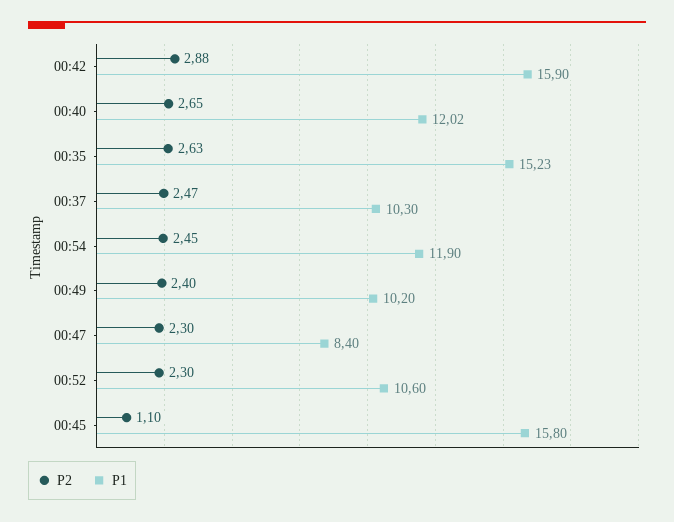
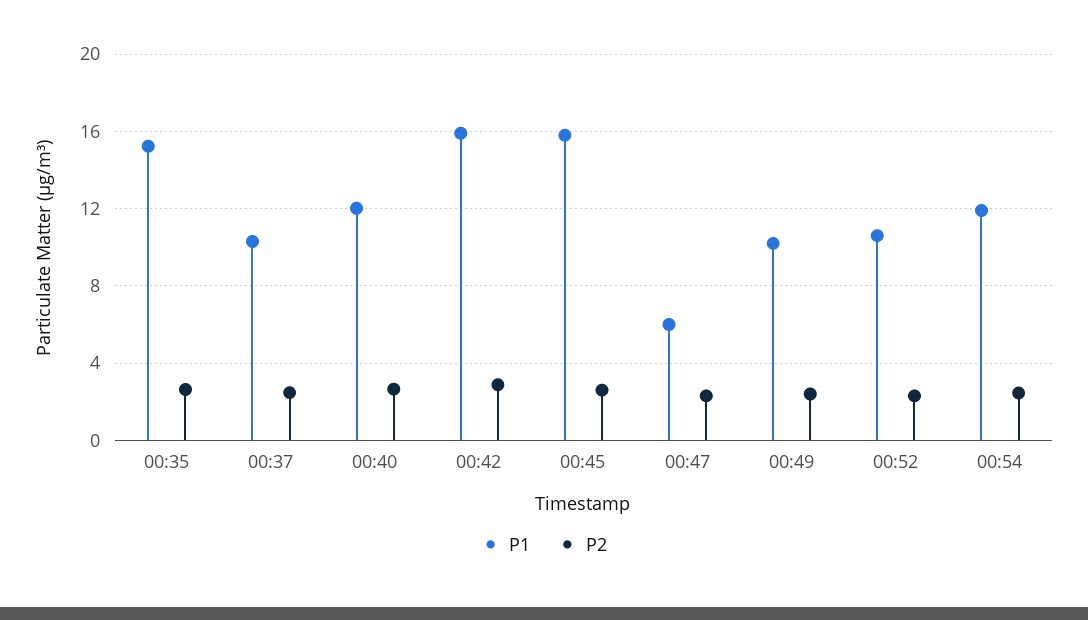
P1, 00:47: 8.4 -> 6
P2, 00:45: 1.1 -> 2.5

